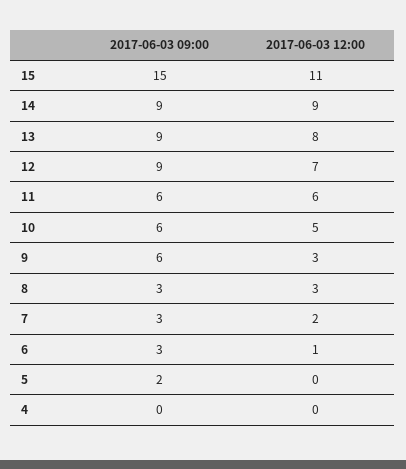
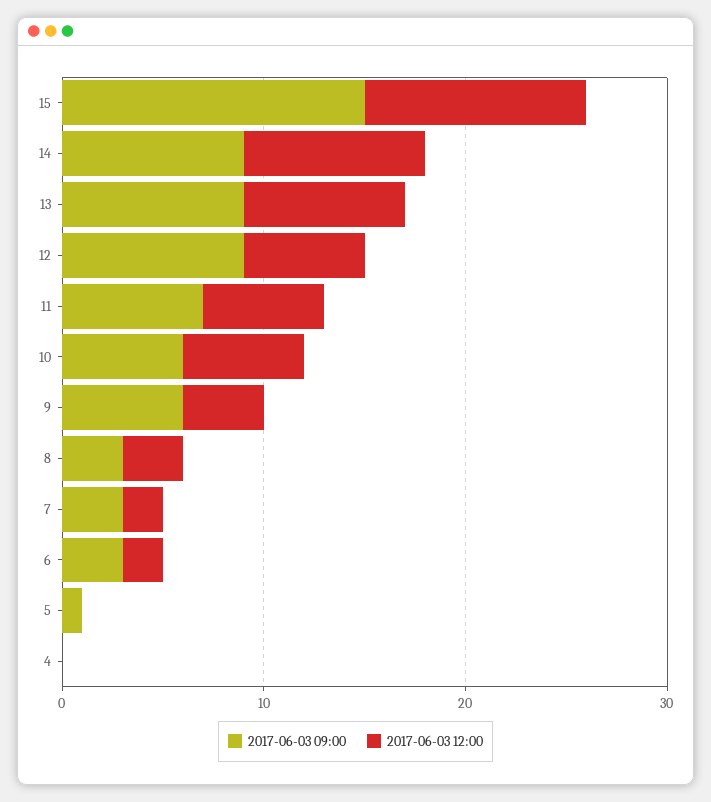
2017-06-03 12:00, 12: 7 -> 6
2017-06-03 09:00, 11: 6 -> 7
2017-06-03 12:00, 10: 5 -> 6
2017-06-03 12:00, 9: 3 -> 4
2017-06-03 12:00, 6: 1 -> 2
2017-06-03 09:00, 5: 2 -> 1

